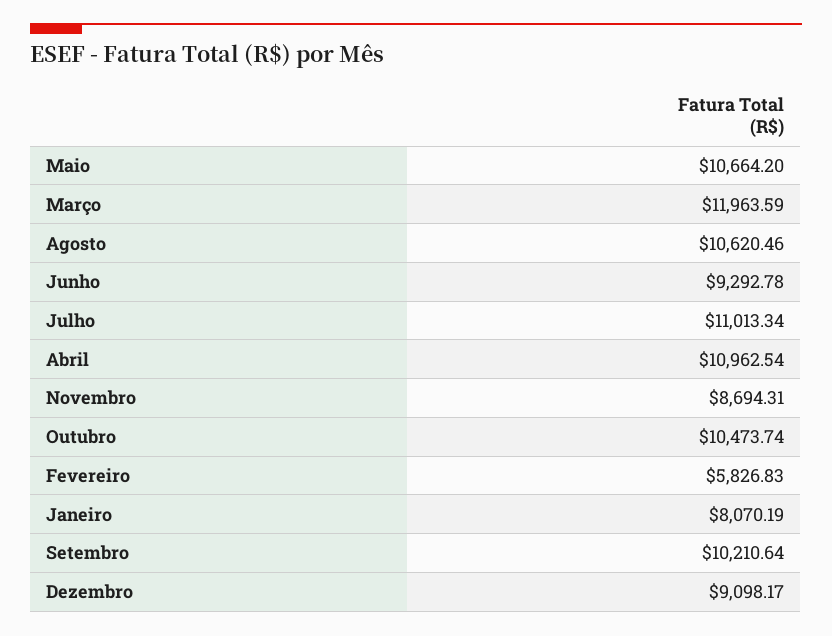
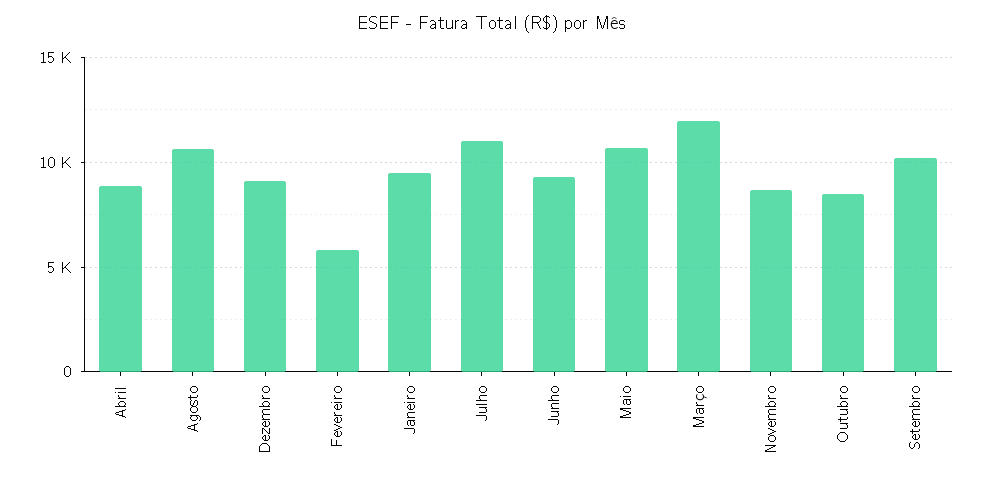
Abril: 10962.54 -> 9000
Outubro: 10473.74 -> 8500
Janeiro: 8070.19 -> 9500

